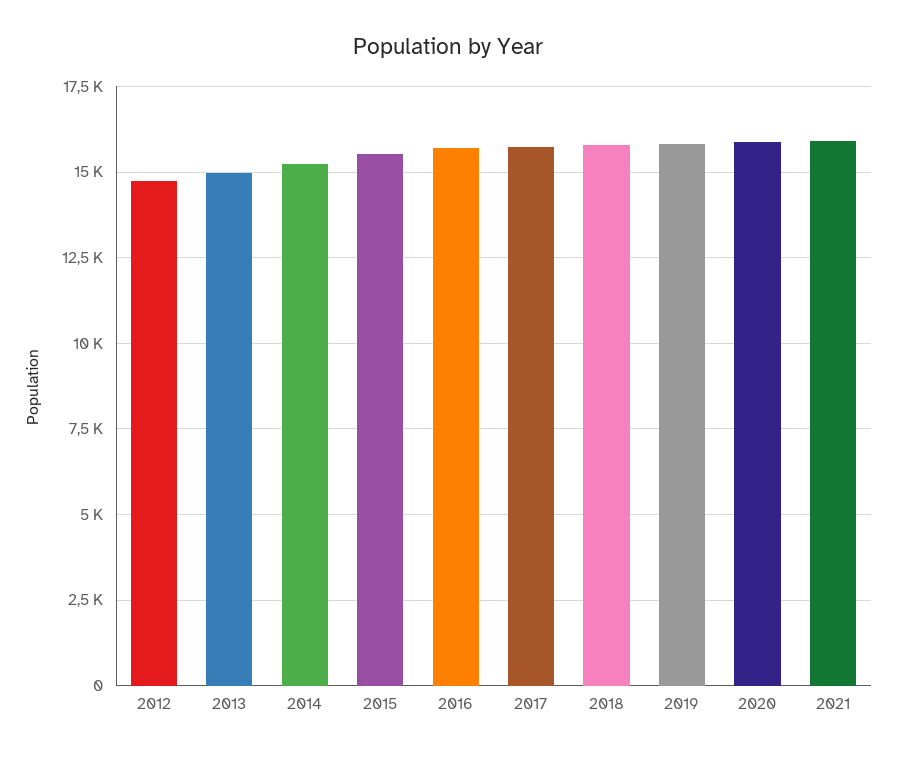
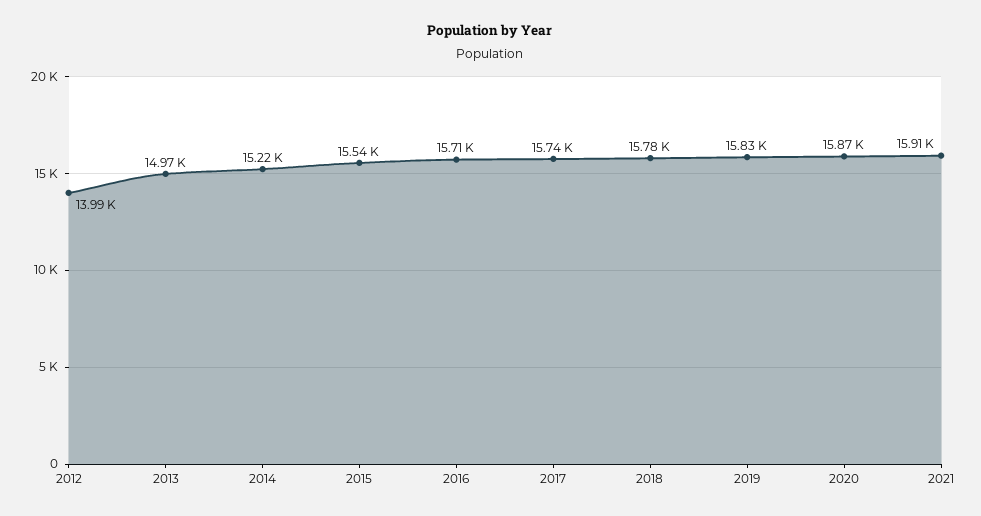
2012: 14750 -> 13990

